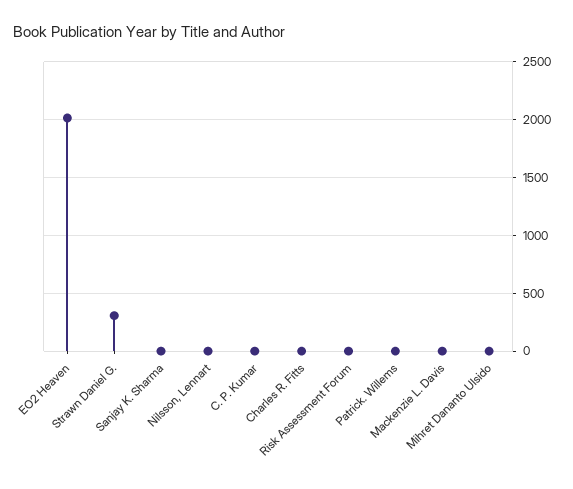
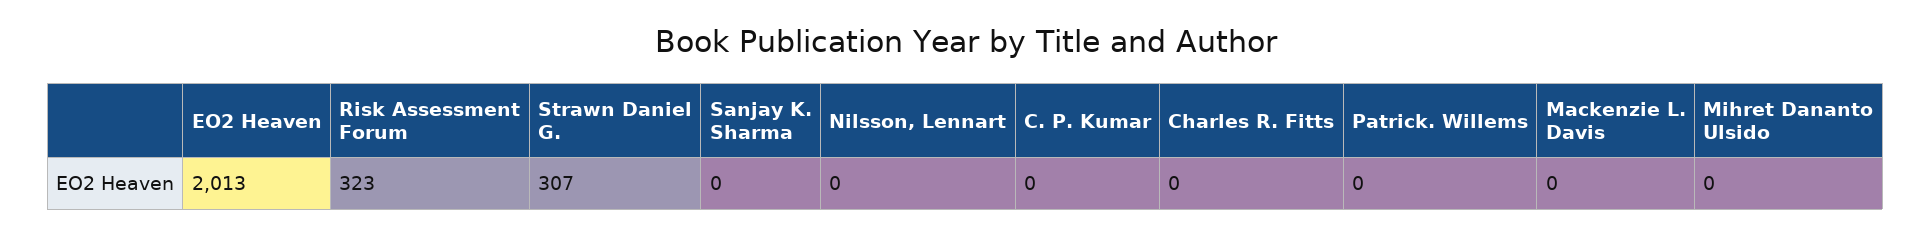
Risk Assessment Forum: 0 -> 323

